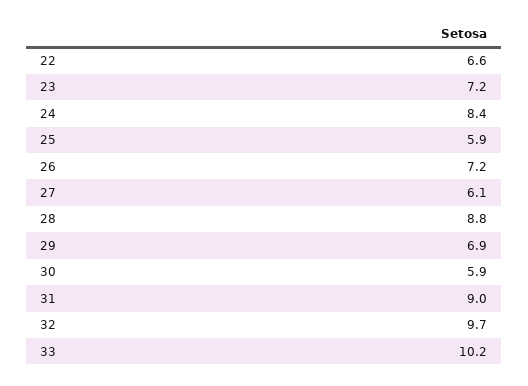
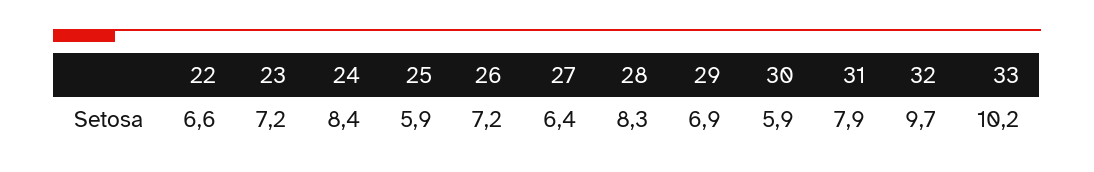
27: 6.1 -> 6.4
28: 8.8 -> 8.3
31: 9 -> 7.9

